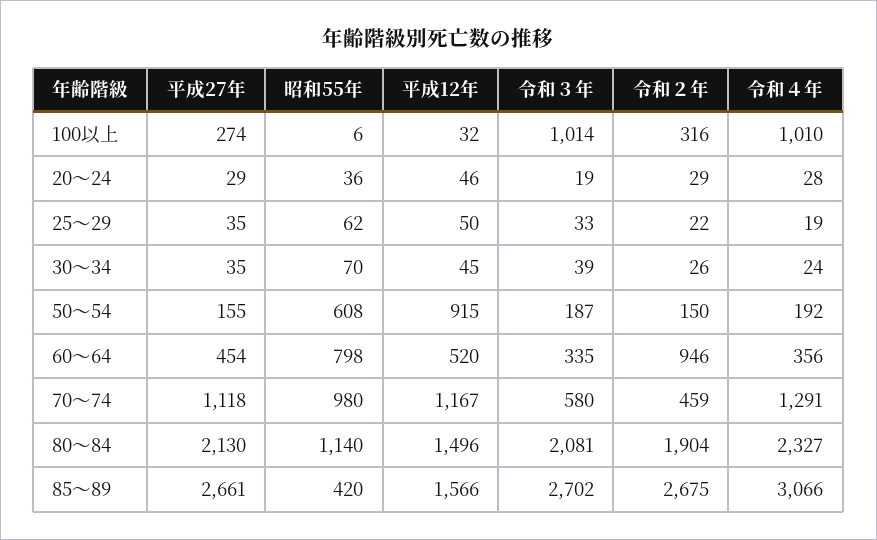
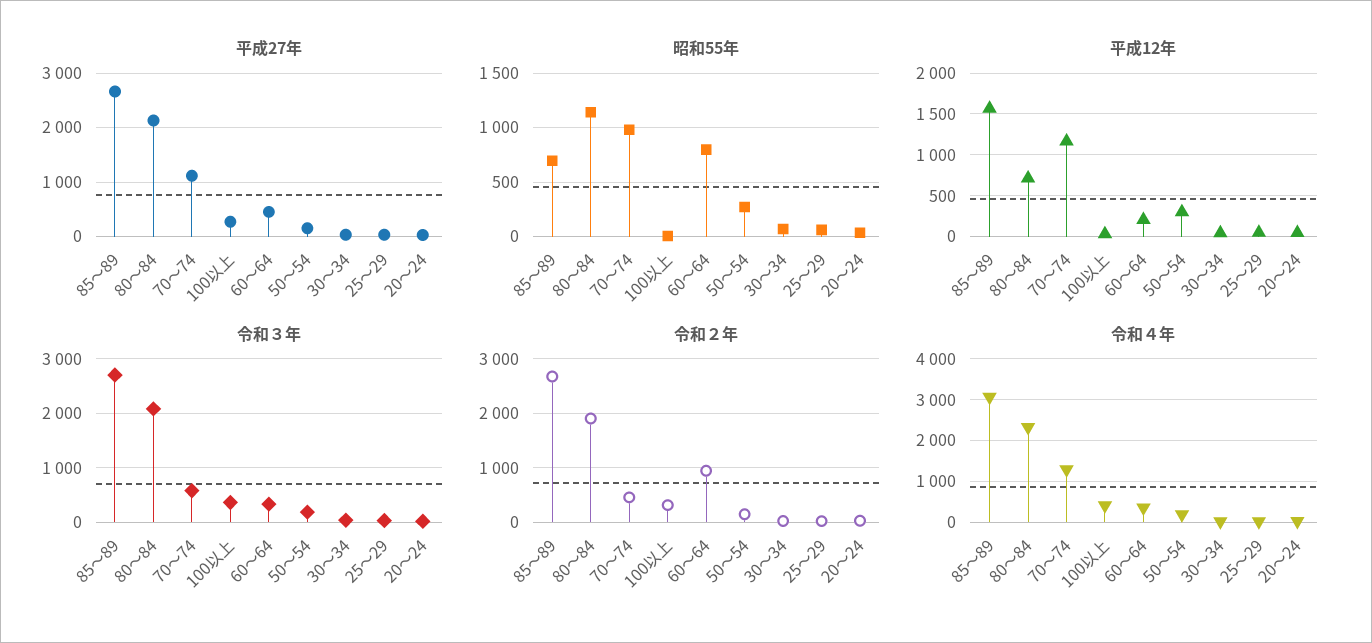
令和３年, 100以上: 1014 -> 400
令和４年, 100以上: 1010 -> 400
昭和55年, 50～54: 608 -> 300
平成12年, 50～54: 915 -> 300
平成12年, 60～64: 520 -> 200
平成12年, 80～84: 1496 -> 700
昭和55年, 85～89: 420 -> 700

